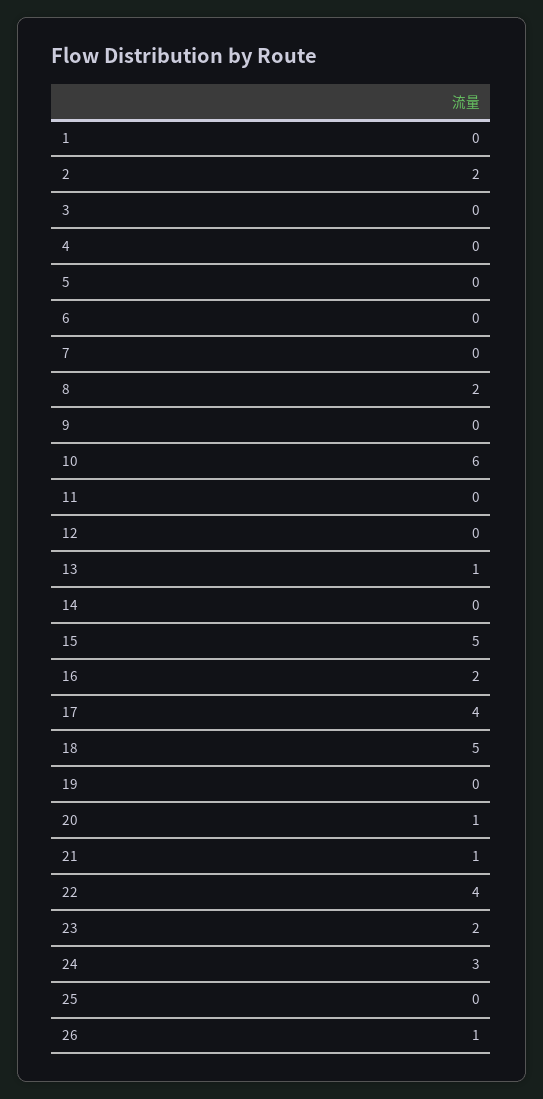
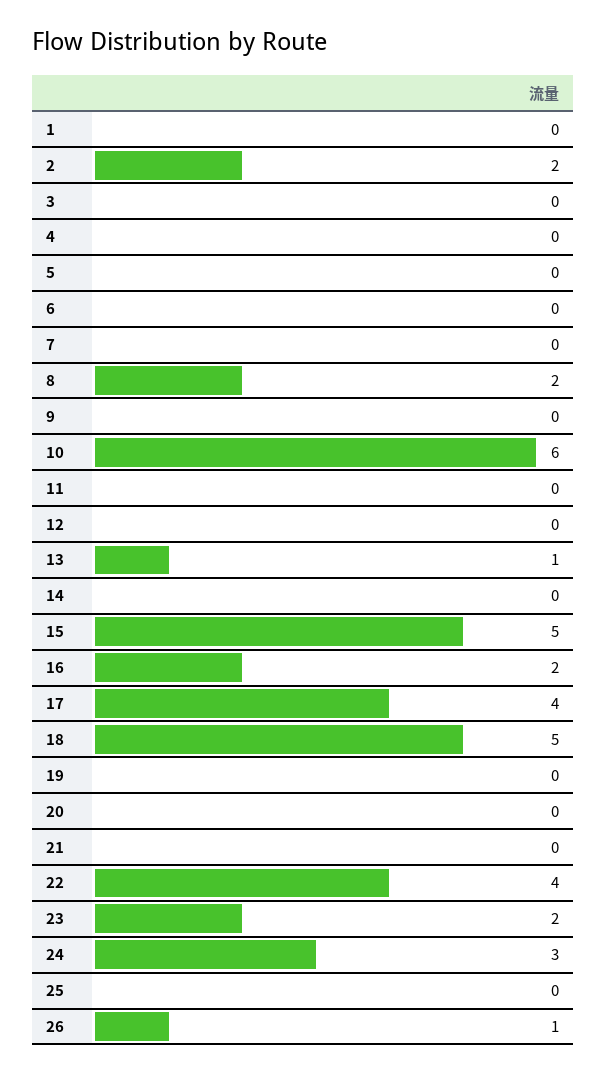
20: 1 -> 0
21: 1 -> 0

